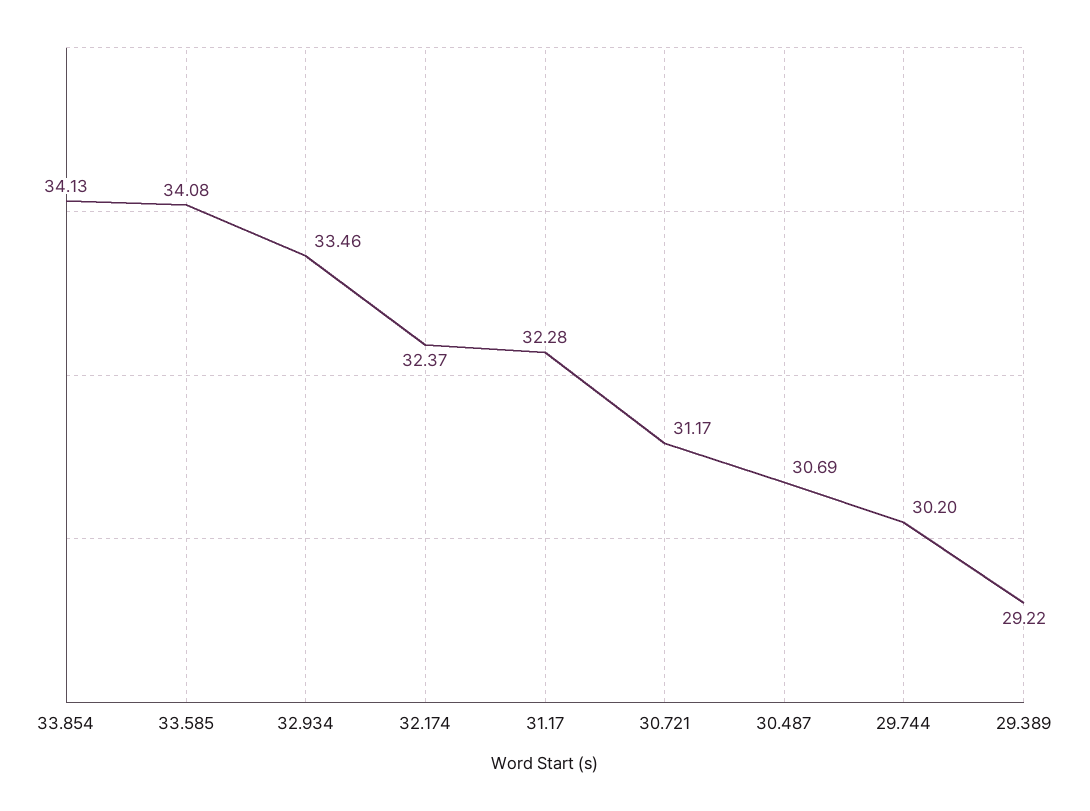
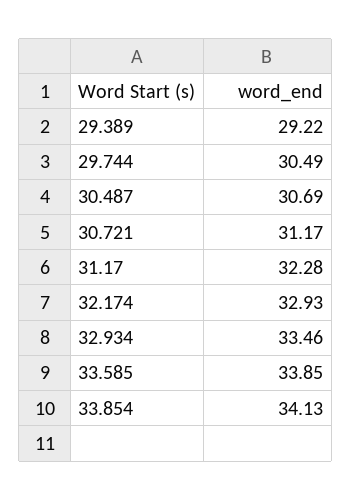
33.585: 34.08 -> 33.85
32.174: 32.37 -> 32.93
29.744: 30.2 -> 30.49

